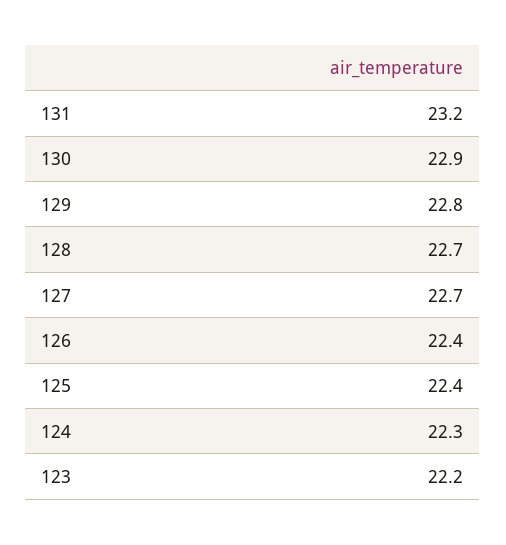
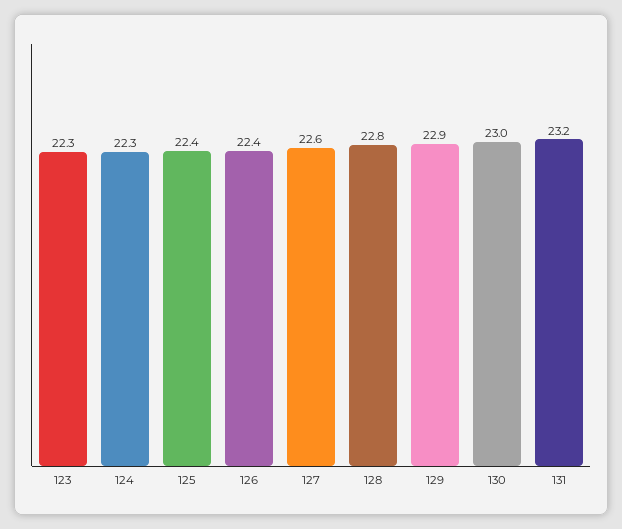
130: 22.9 -> 23
129: 22.8 -> 22.9
128: 22.7 -> 22.8
127: 22.7 -> 22.6
123: 22.2 -> 22.3

